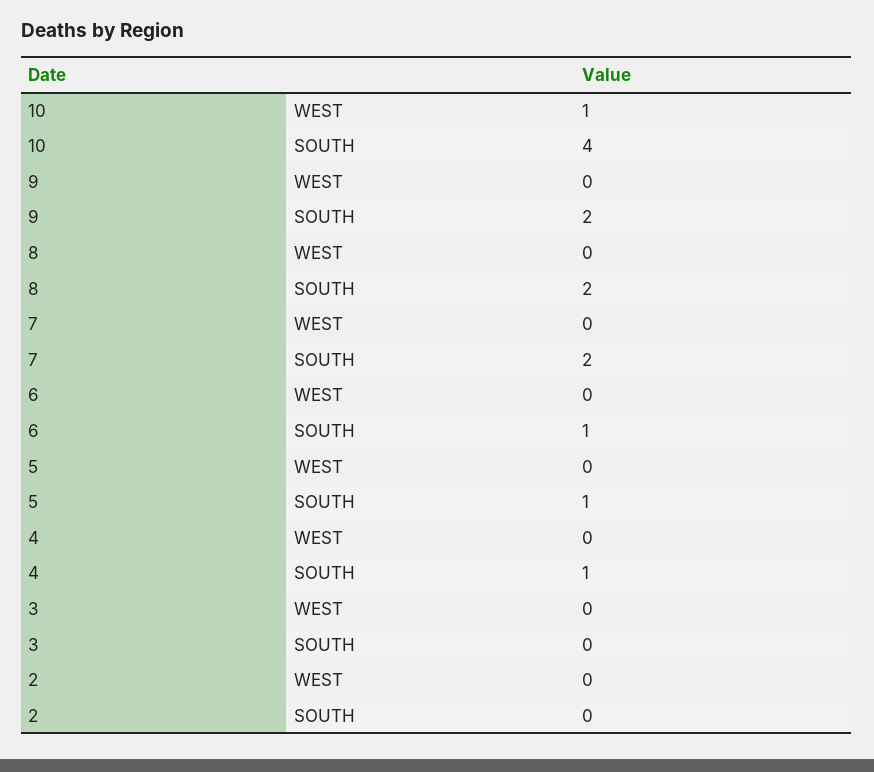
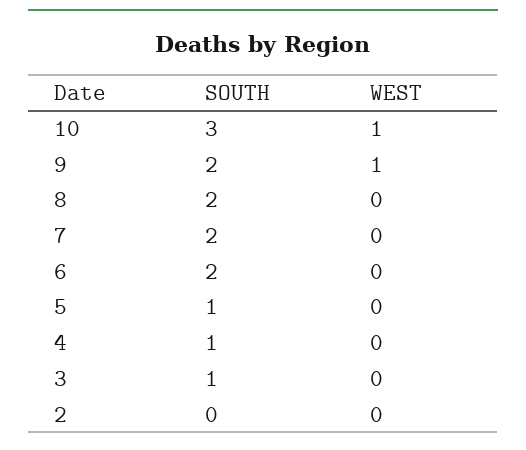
10, SOUTH: 4 -> 3
9, WEST: 0 -> 1
6, SOUTH: 1 -> 2
3, SOUTH: 0 -> 1

